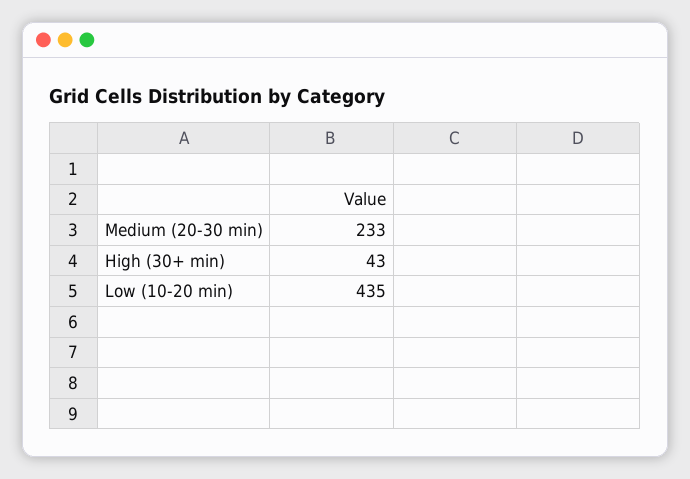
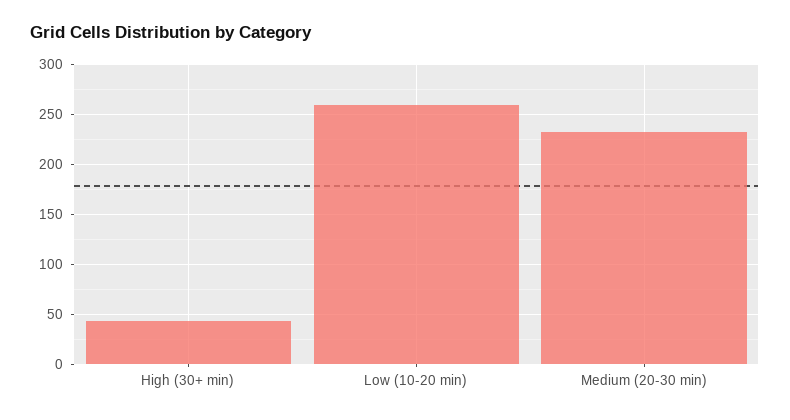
Low (10-20 min): 435 -> 260

